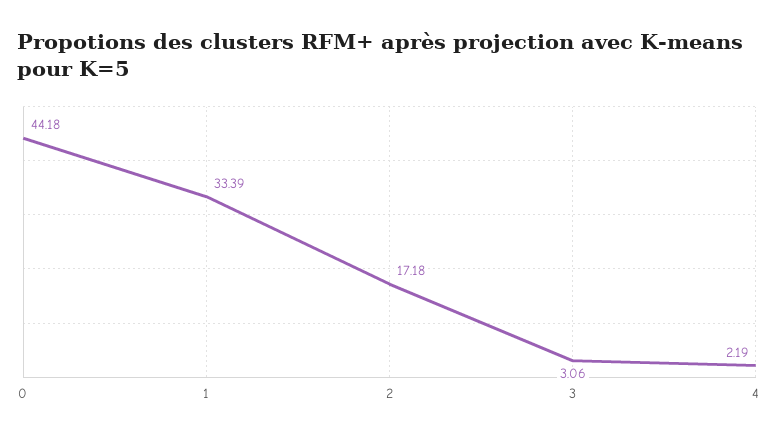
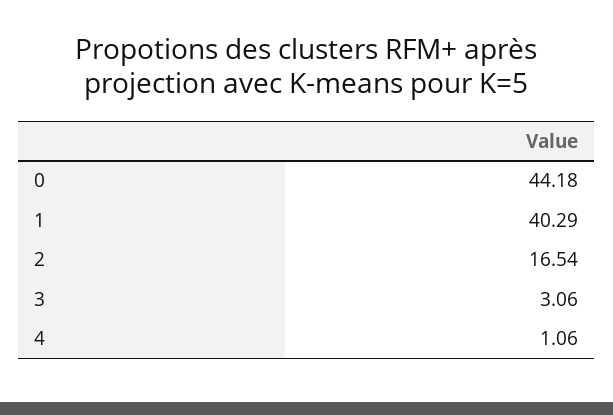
1: 33.39 -> 40.29
2: 17.18 -> 16.54
4: 2.19 -> 1.06

